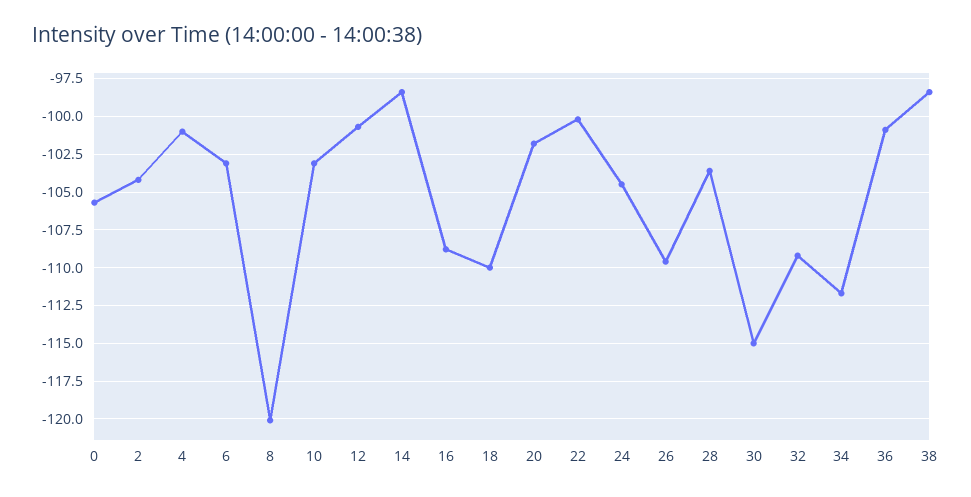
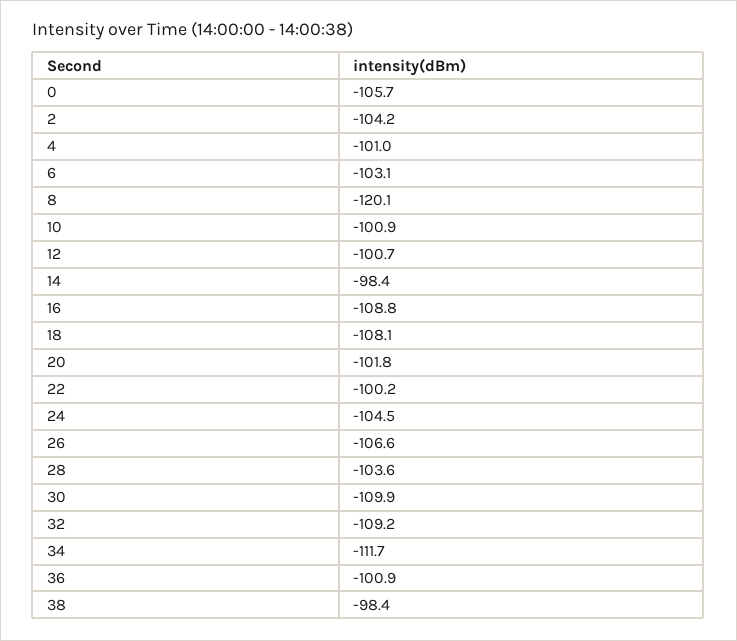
10: -103 -> -100.9
18: -110 -> -108.1
26: -109.5 -> -106.6
30: -115 -> -109.9

